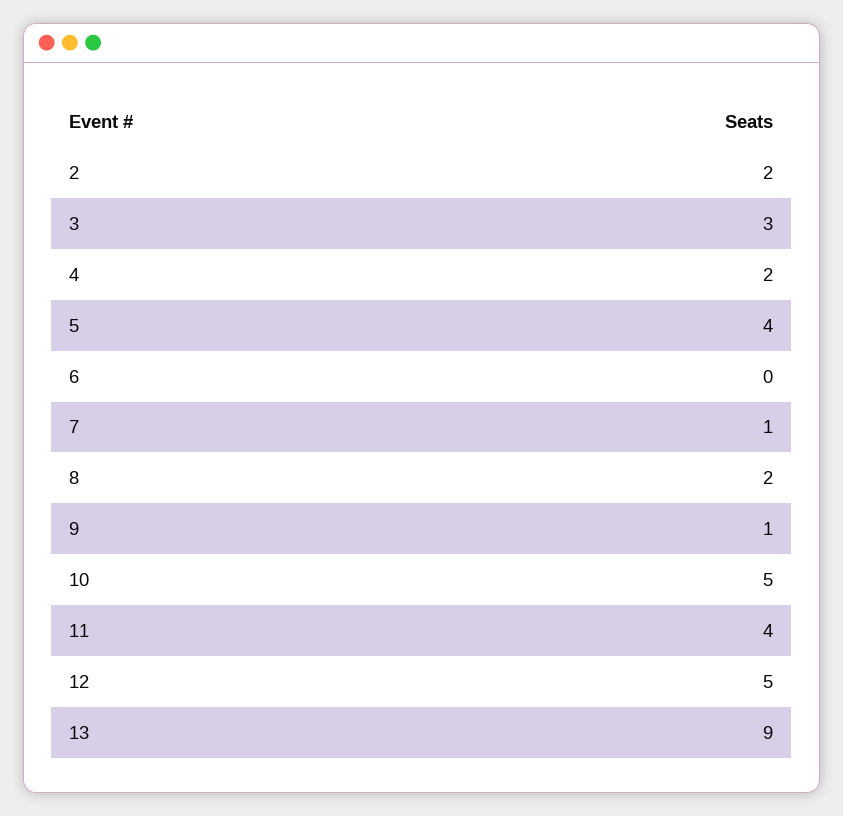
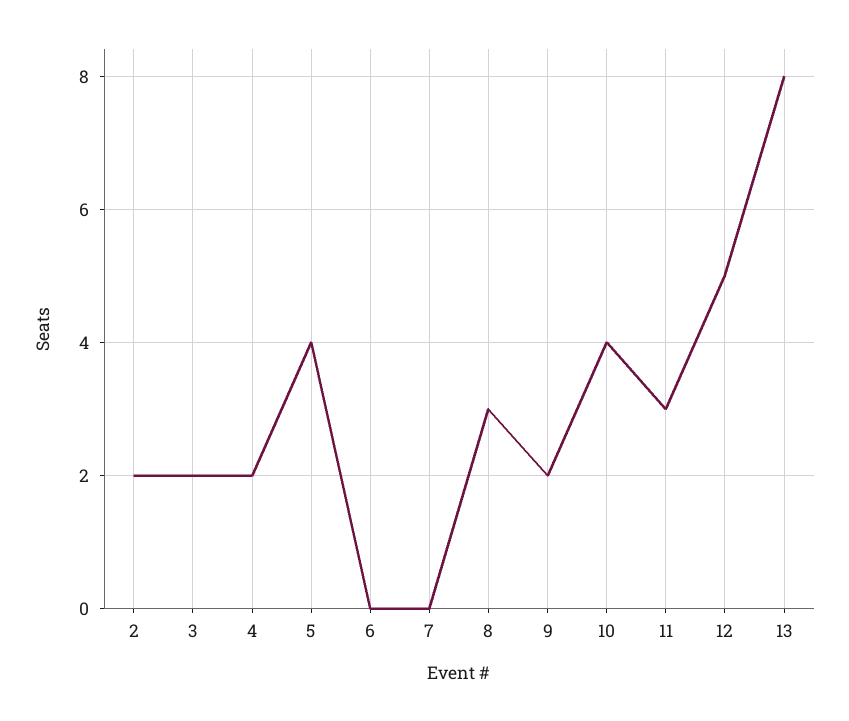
3: 3 -> 2
7: 1 -> 0
8: 2 -> 3
9: 1 -> 2
10: 5 -> 4
11: 4 -> 3
13: 9 -> 8

